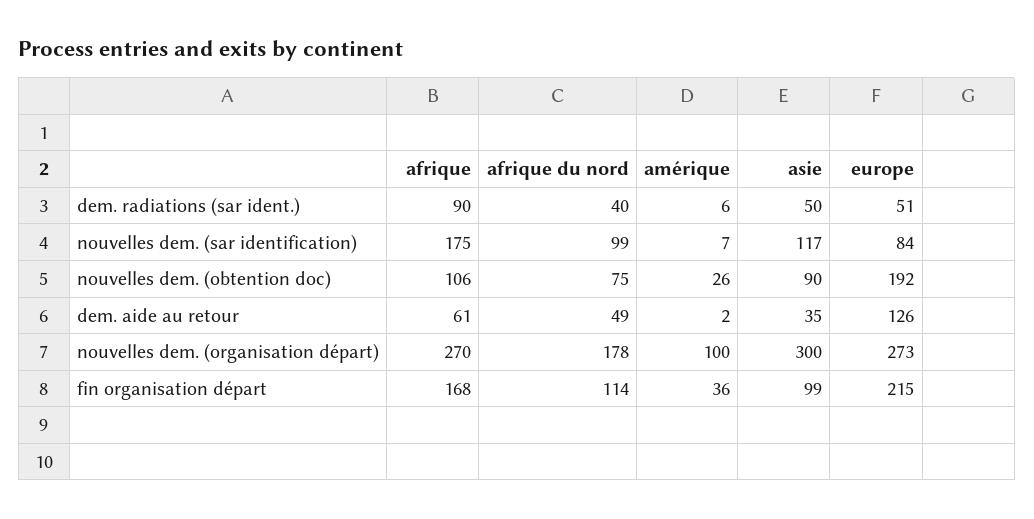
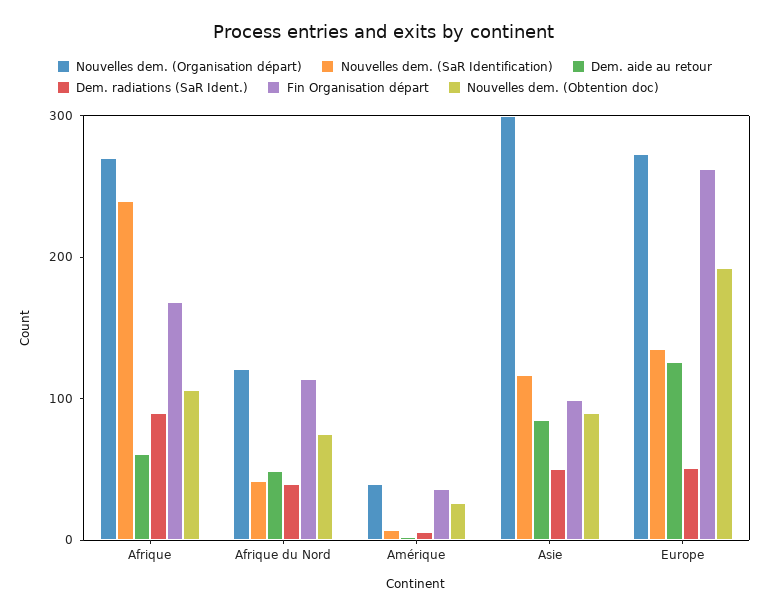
nouvelles dem. (sar identification), afrique: 175 -> 240
nouvelles dem. (sar identification), afrique du nord: 99 -> 40
nouvelles dem. (sar identification), europe: 84 -> 140
dem. aide au retour, asie: 35 -> 80
nouvelles dem. (organisation départ), afrique du nord: 178 -> 120
nouvelles dem. (organisation départ), amérique: 100 -> 40
fin organisation départ, europe: 215 -> 260

